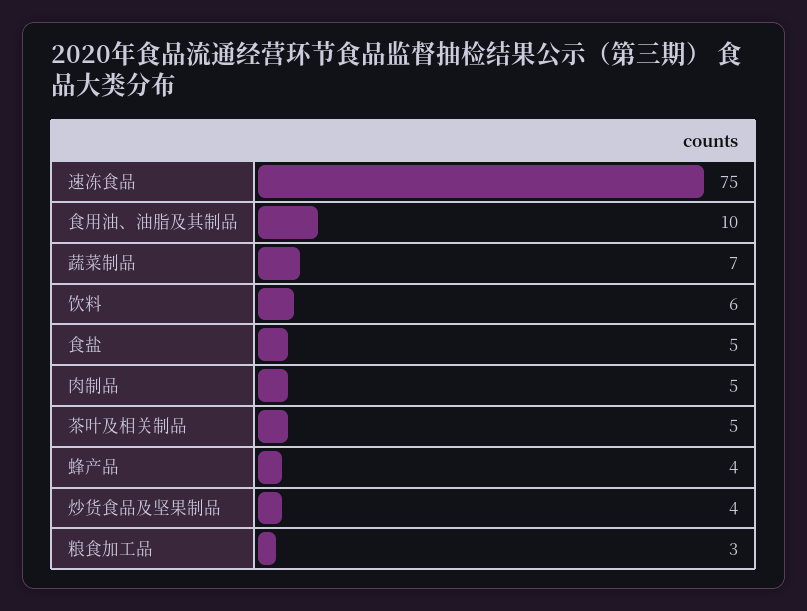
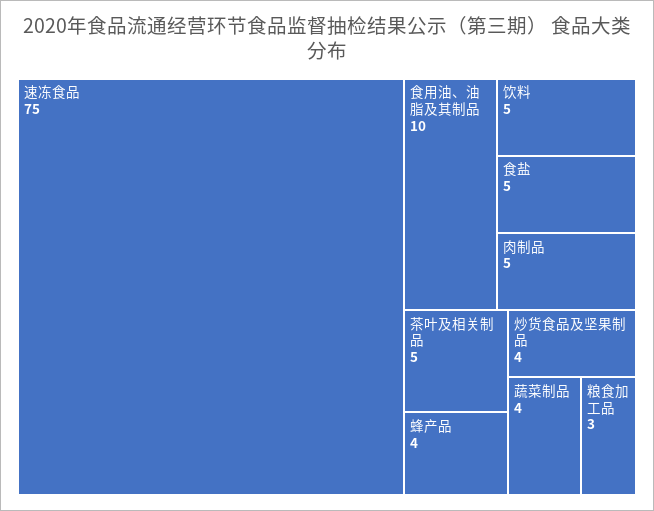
蔬菜制品: 7 -> 4
饮料: 6 -> 5

